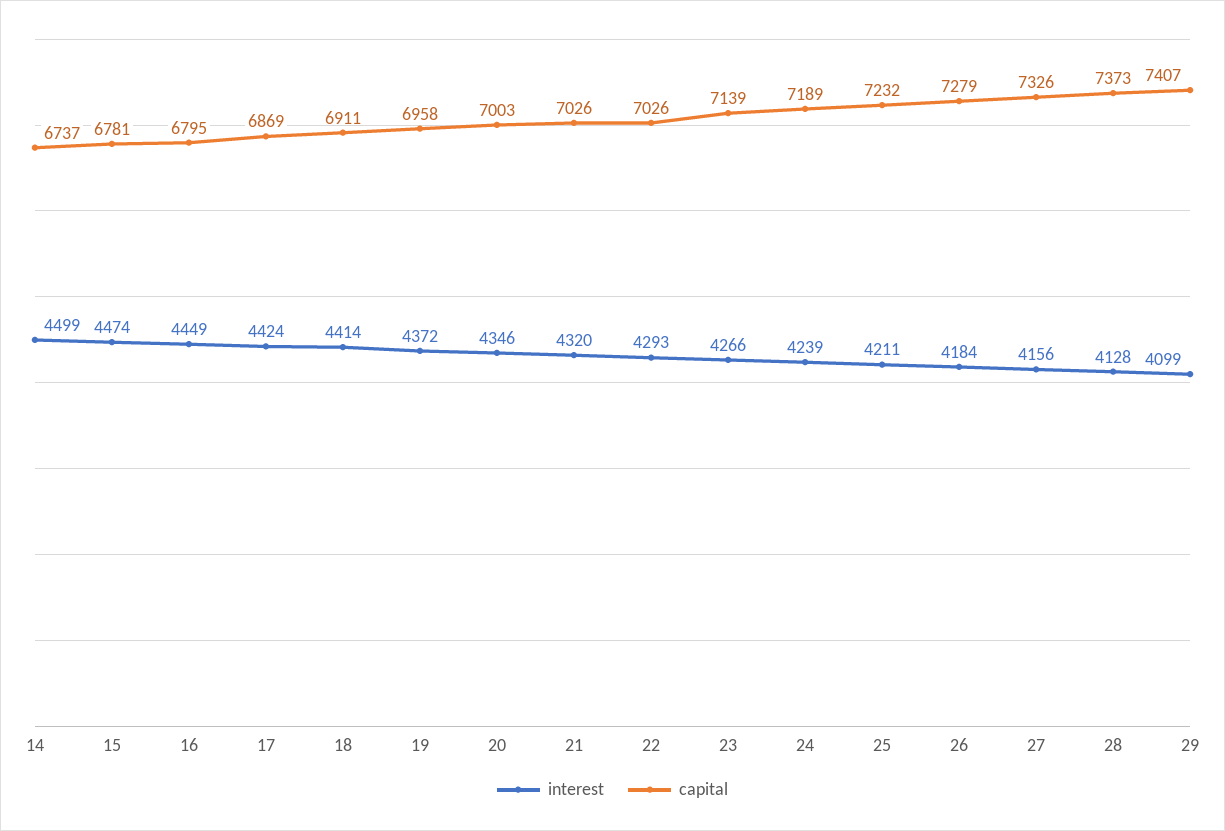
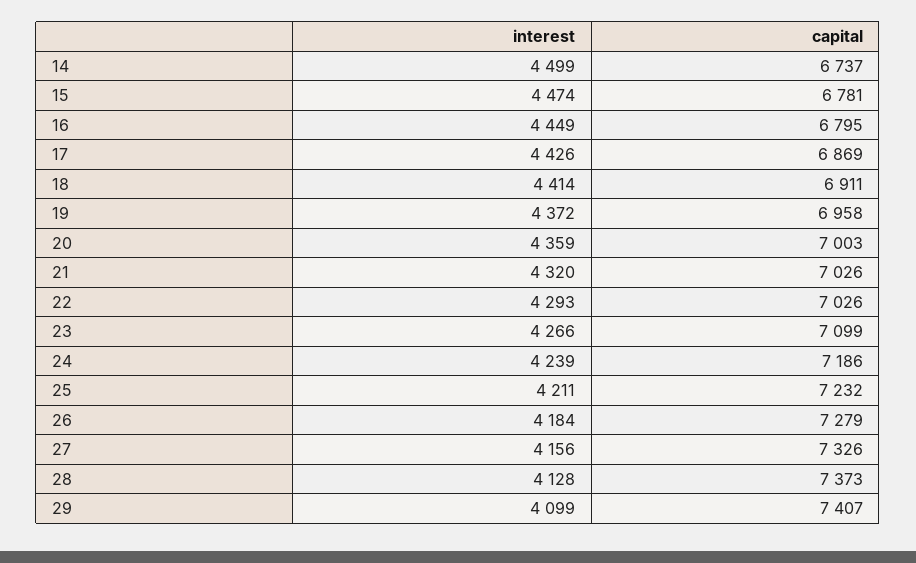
interest, 17: 4424 -> 4426
interest, 20: 4346 -> 4359
capital, 23: 7139 -> 7099
capital, 24: 7189 -> 7186

